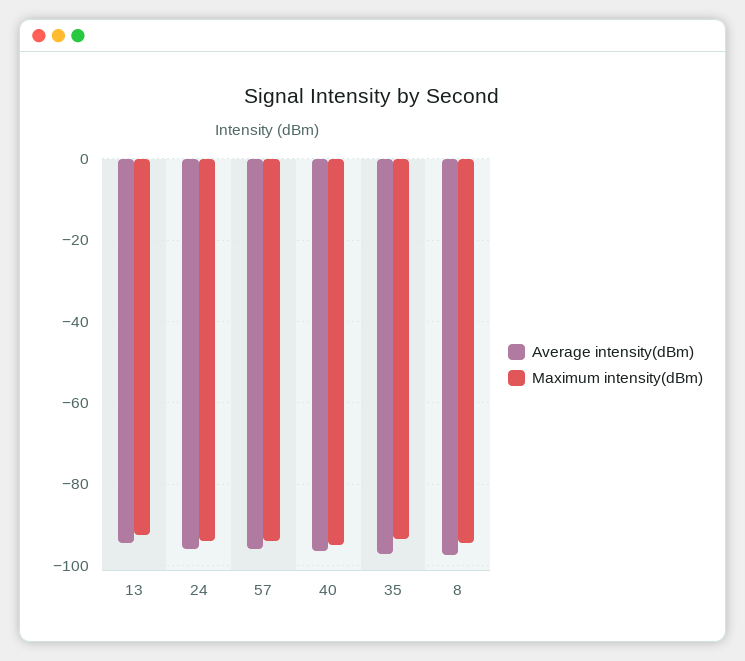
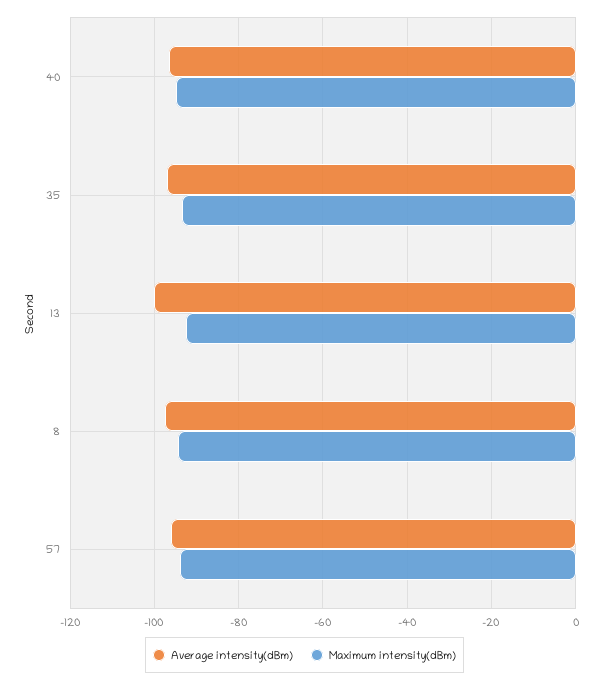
Average intensity(dBm), 13: -94 -> -100
Average intensity(dBm), 24: -96 -> none
Maximum intensity(dBm), 24: -94 -> none

